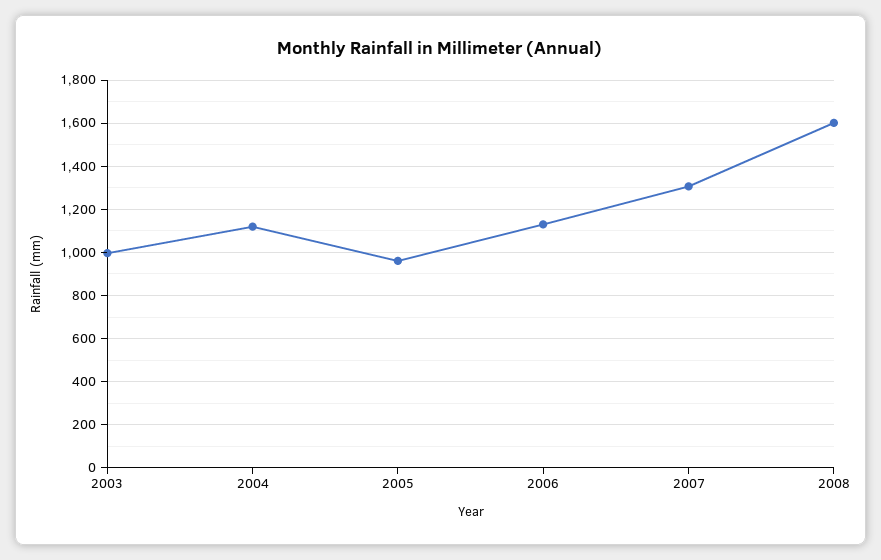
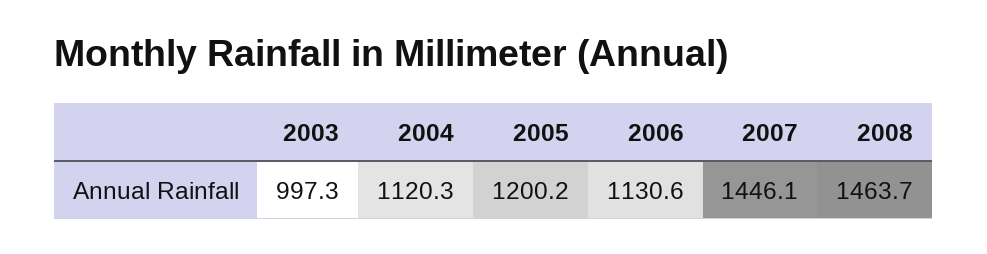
2005: 950 -> 1200.2
2007: 1300 -> 1446.1
2008: 1600 -> 1463.7

